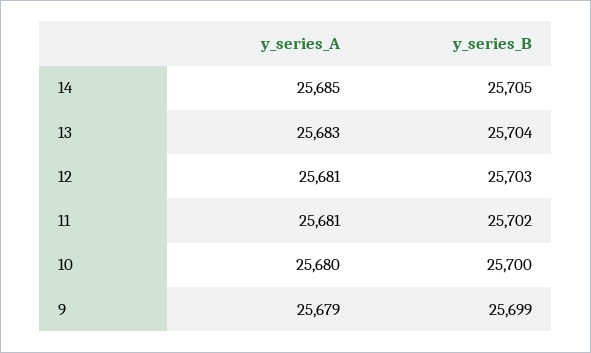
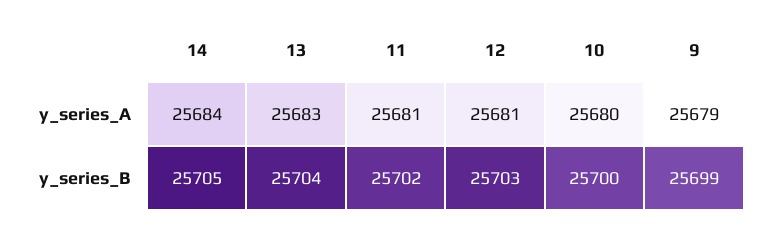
y_series_A, 14: 25685 -> 25684

